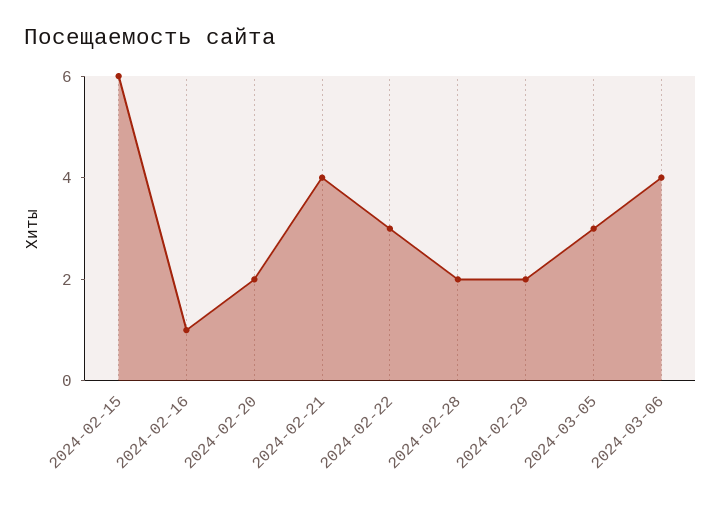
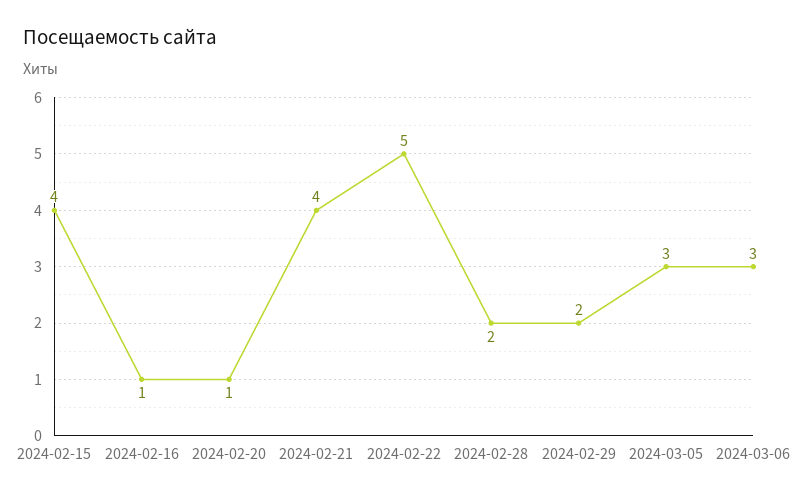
2024-02-15: 6 -> 4
2024-02-20: 2 -> 1
2024-02-22: 3 -> 5
2024-03-06: 4 -> 3

